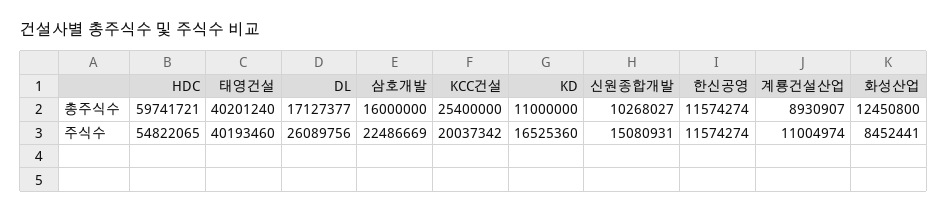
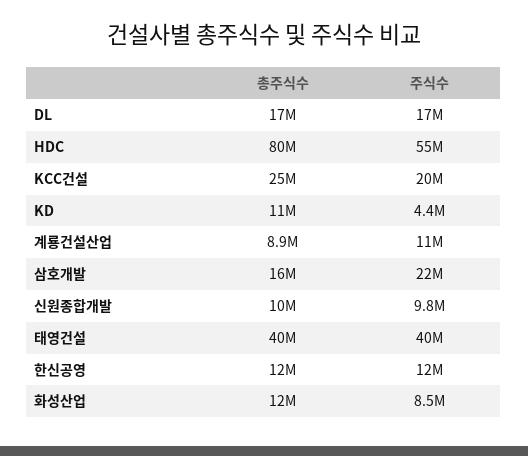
HDC, 총주식수: 59741721 -> 80000000
DL, 주식수: 26089756 -> 17000000
KD, 주식수: 16525360 -> 4400000
신원종합개발, 주식수: 15080931 -> 9800000

